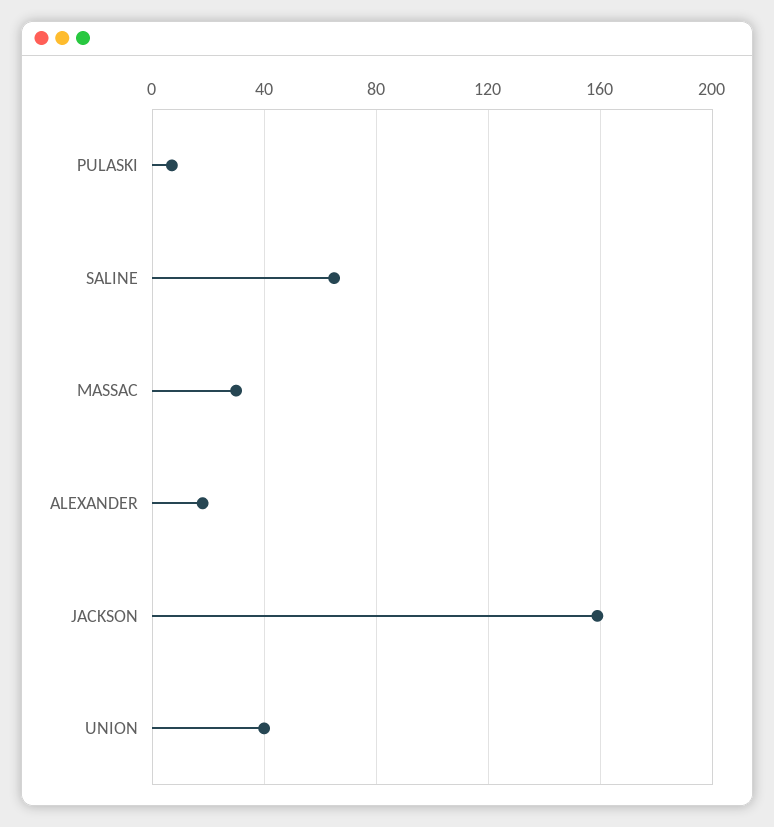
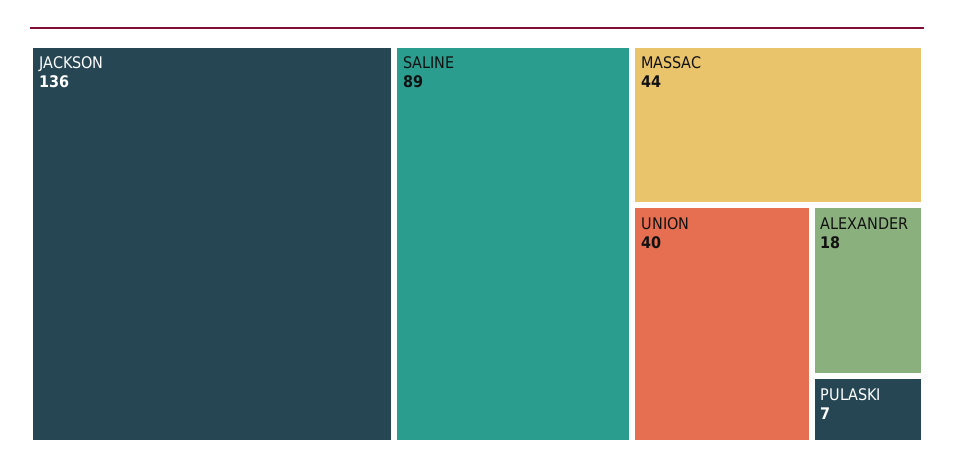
SALINE: 65 -> 89
MASSAC: 30 -> 44
JACKSON: 160 -> 136

